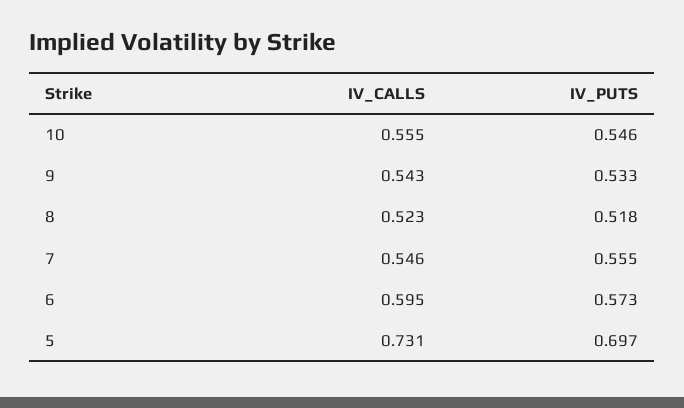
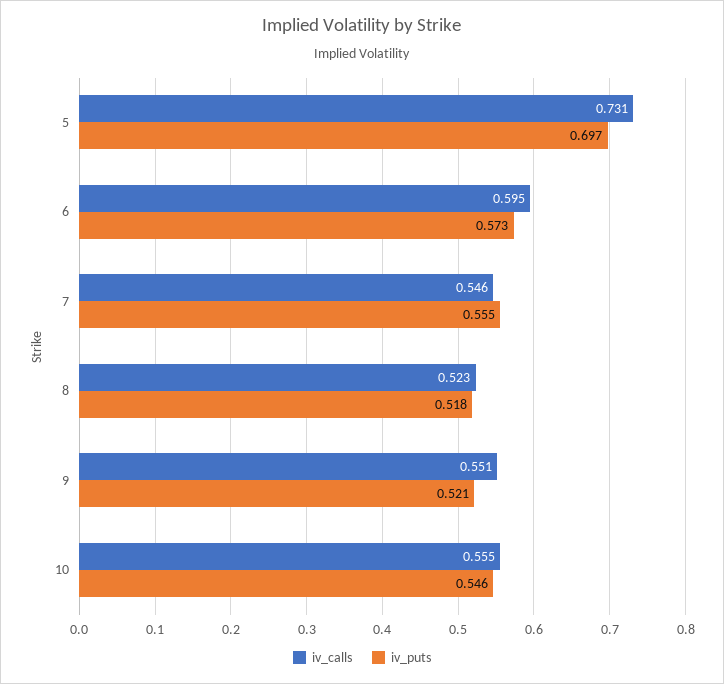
IV_CALLS, 9: 0.543 -> 0.551
IV_PUTS, 9: 0.533 -> 0.521

